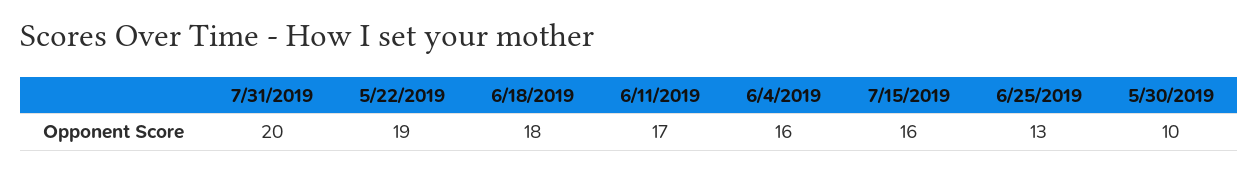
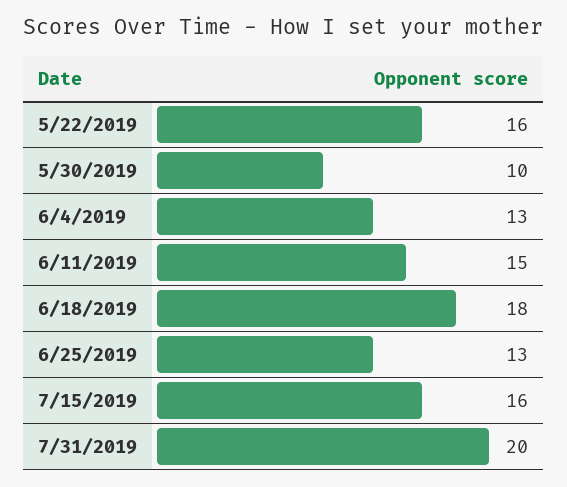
5/22/2019: 19 -> 16
6/11/2019: 17 -> 15
6/4/2019: 16 -> 13

